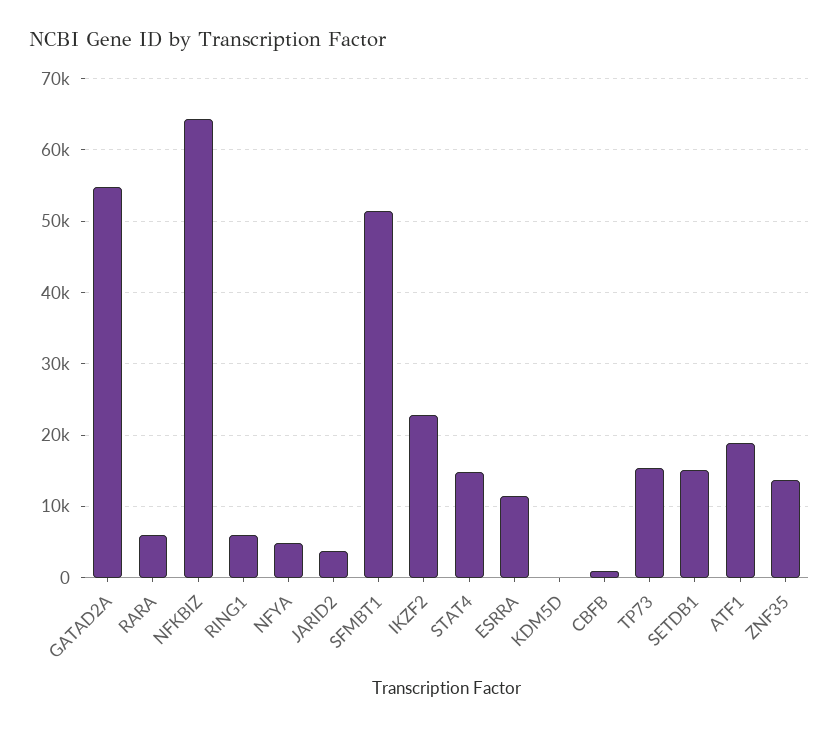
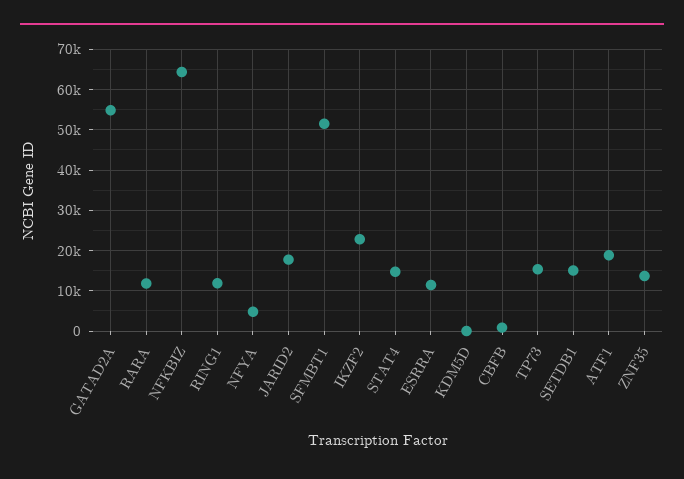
RARA: 6000 -> 12000
RING1: 6000 -> 12000
JARID2: 4000 -> 18000

